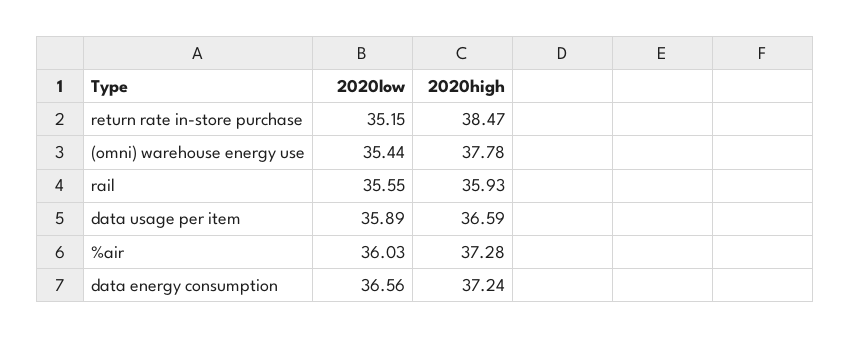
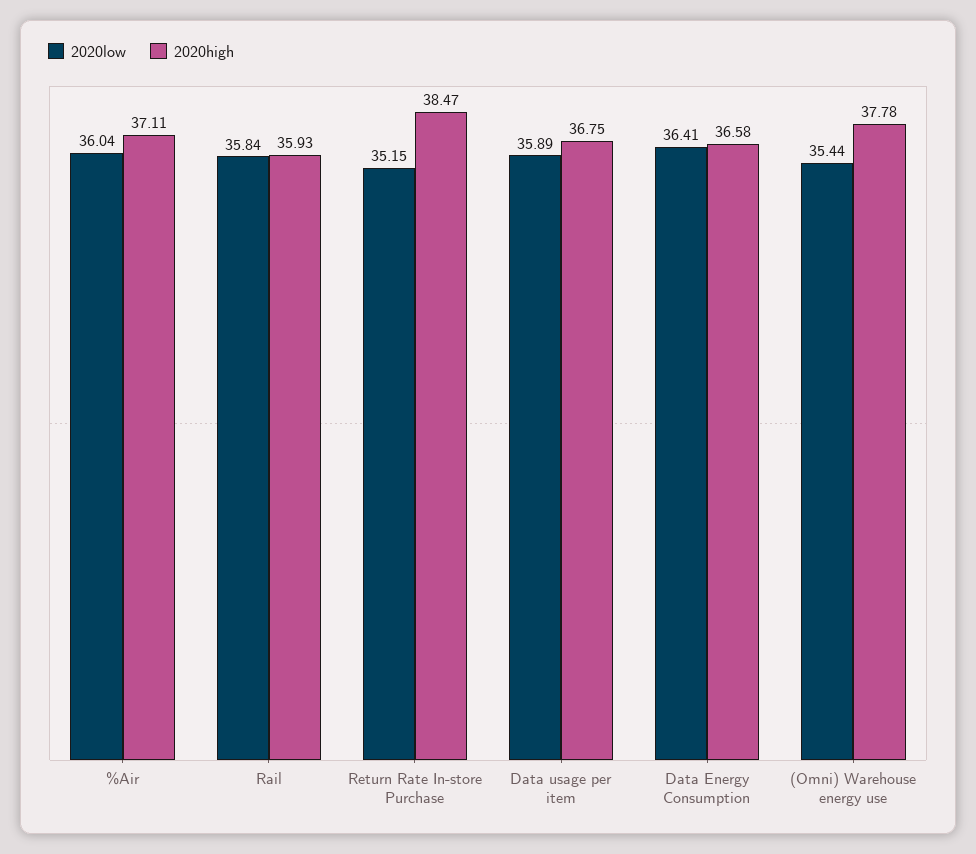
2020low, rail: 35.55 -> 35.84
2020high, data usage per item: 36.59 -> 36.75
2020low, %air: 36.03 -> 36.04
2020high, %air: 37.28 -> 37.11
2020low, data energy consumption: 36.56 -> 36.41
2020high, data energy consumption: 37.24 -> 36.58

